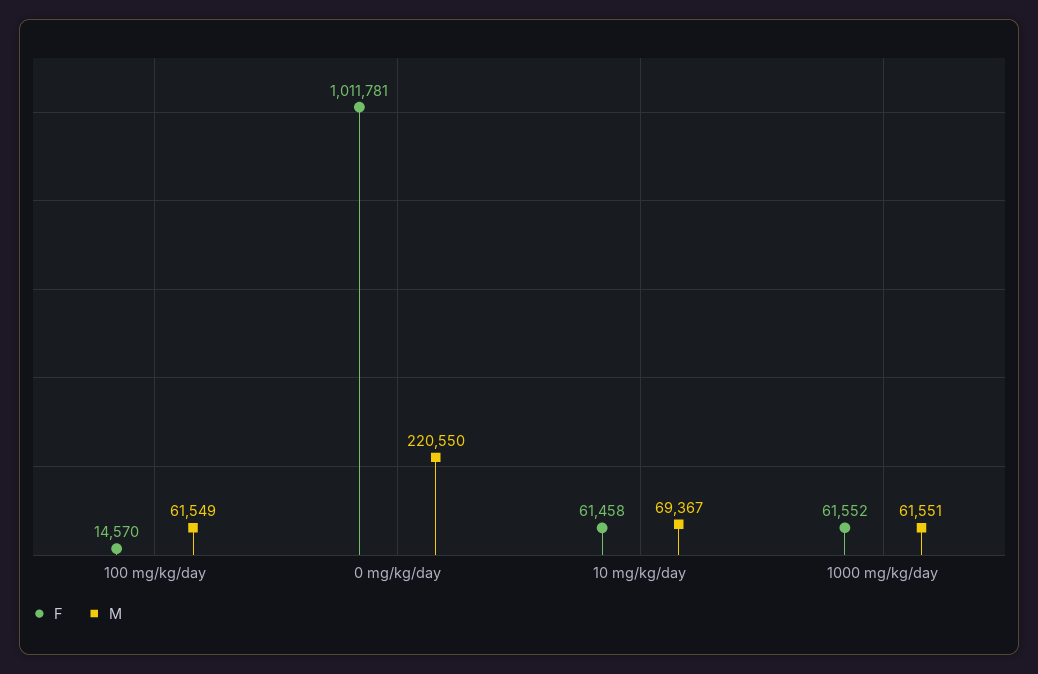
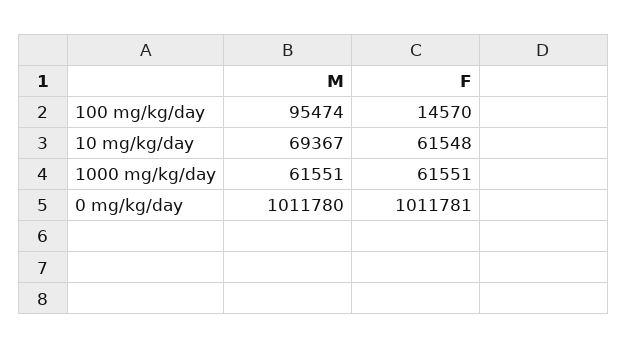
M, 100 mg/kg/day: 61549 -> 95474
M, 0 mg/kg/day: 220550 -> 1011780
F, 10 mg/kg/day: 61458 -> 61548
F, 1000 mg/kg/day: 61552 -> 61551

